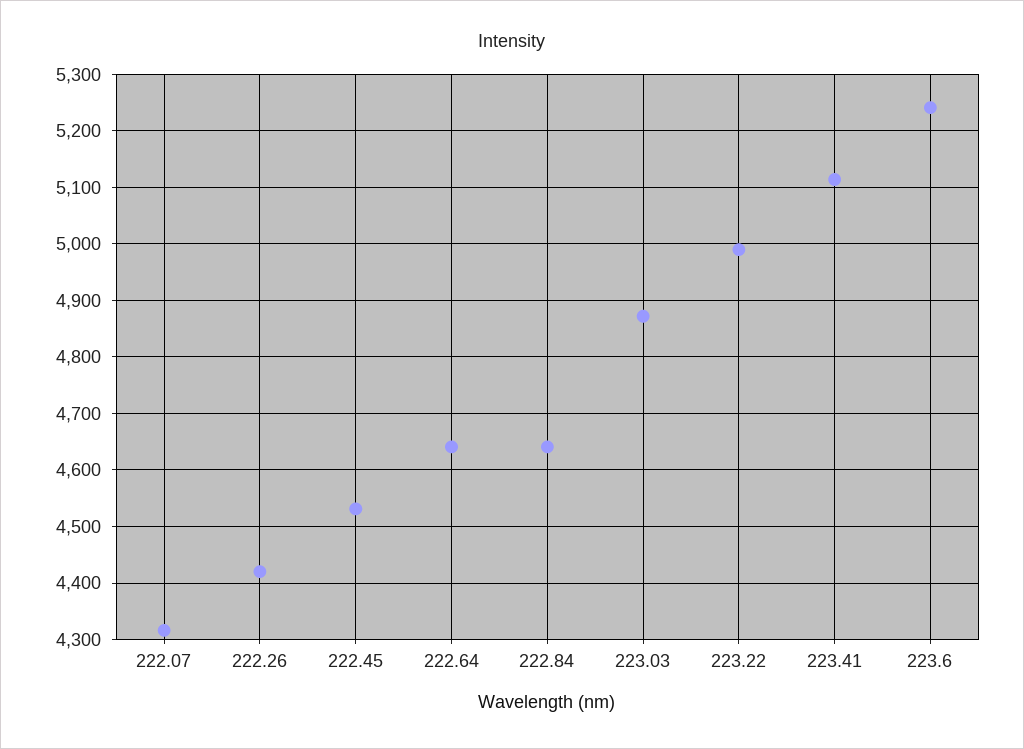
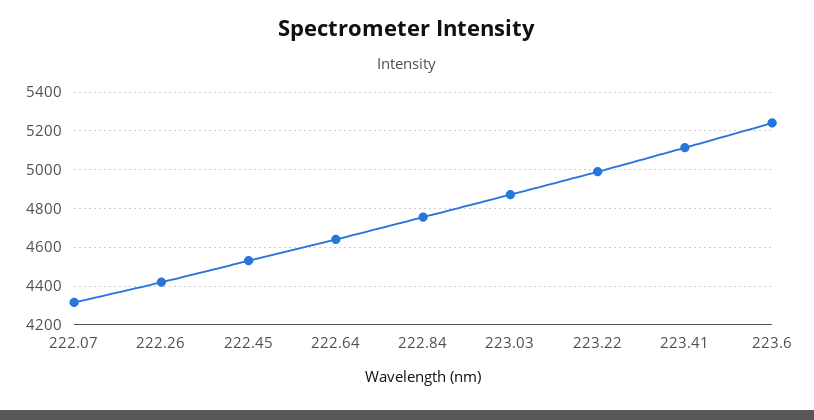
222.84: 4640 -> 4750

